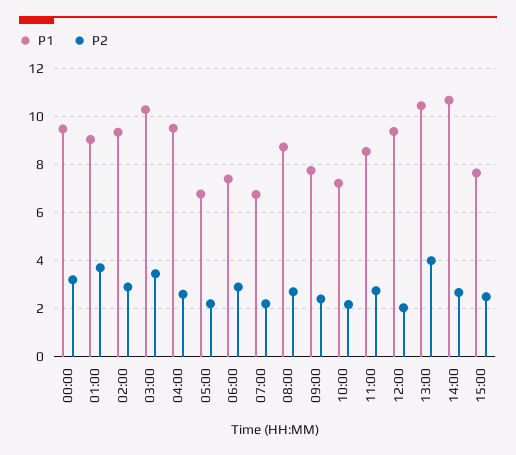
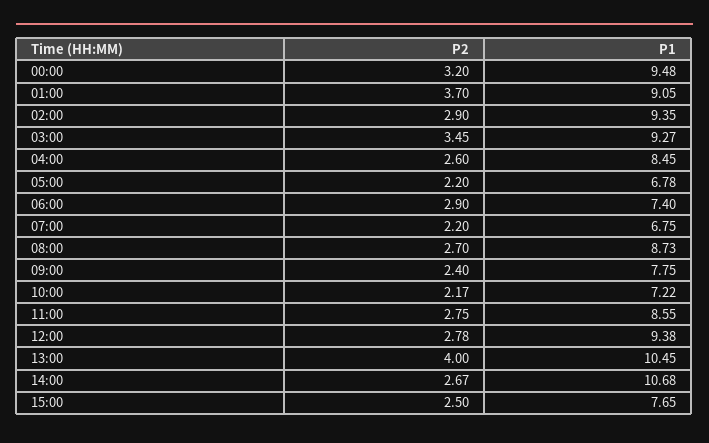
P1, 03:00: 10.25 -> 9.27
P1, 04:00: 9.5 -> 8.45
P2, 12:00: 2 -> 2.78

